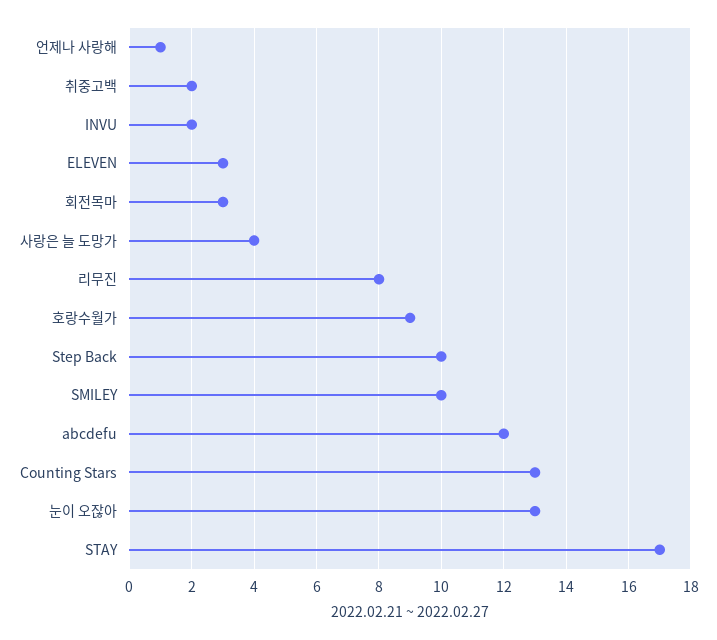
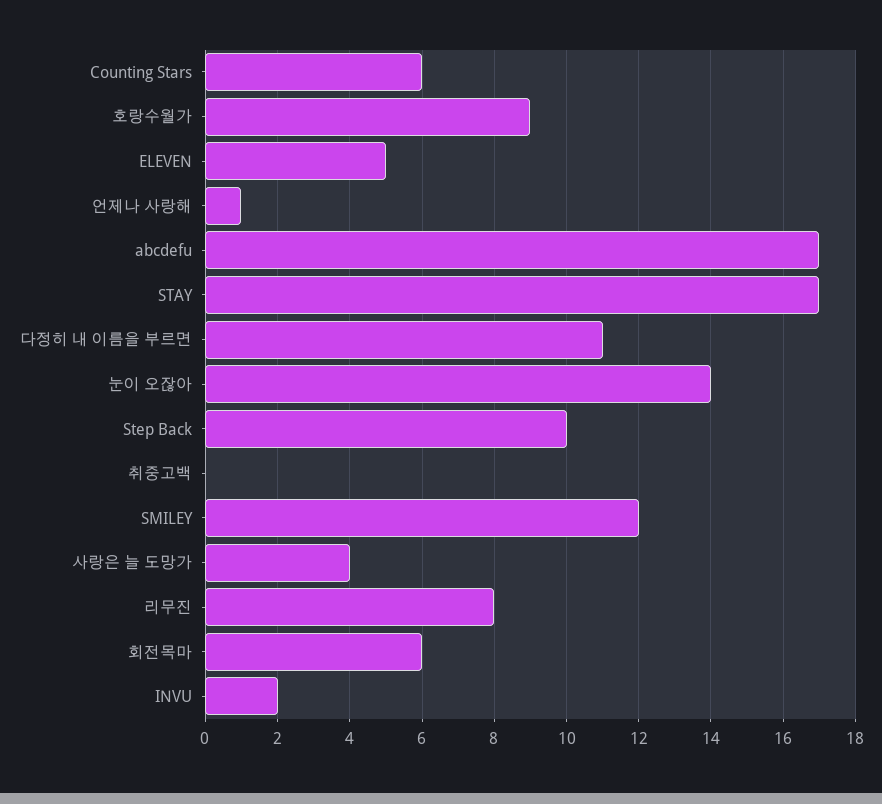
취중고백: 2 -> 0
ELEVEN: 3 -> 5
회전목마: 3 -> 6
SMILEY: 10 -> 12
abcdefu: 12 -> 17
Counting Stars: 13 -> 6
눈이 오잖아: 13 -> 14
다정히 내 이름을 부르면: none -> 11

